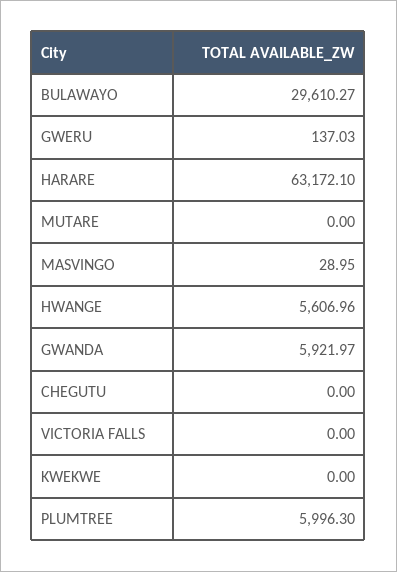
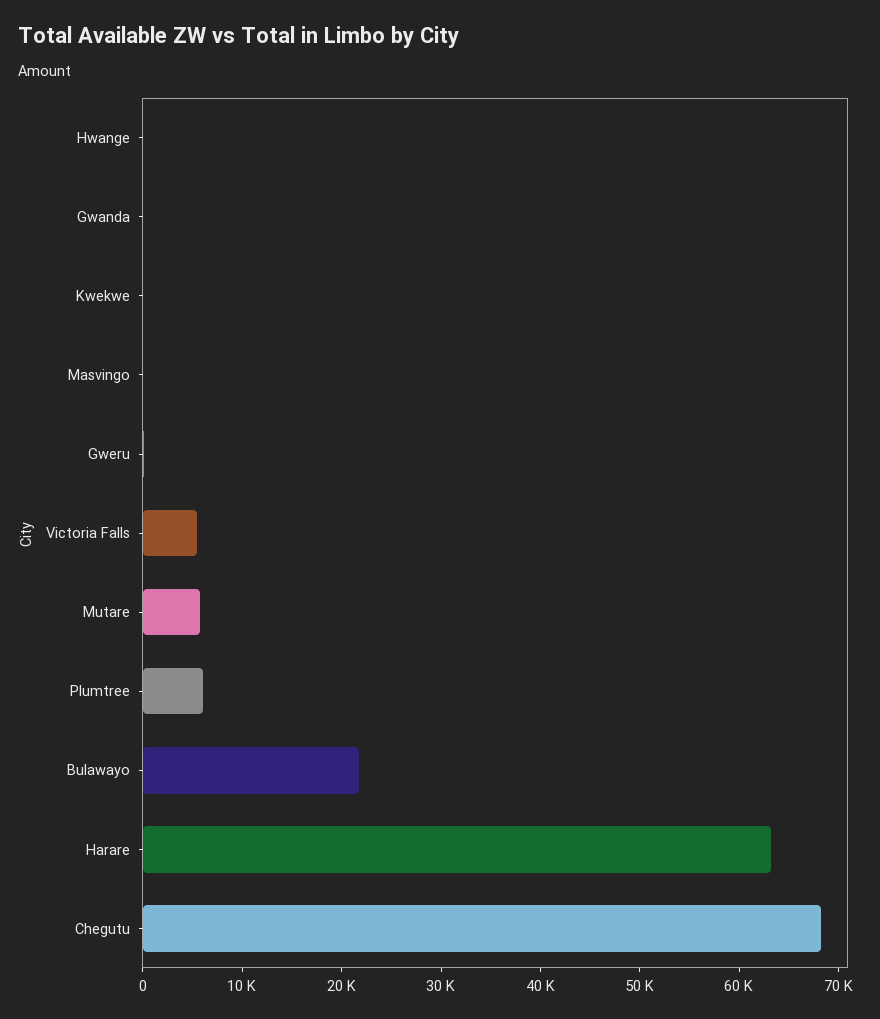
BULAWAYO: 29610.27 -> 22000
MUTARE: 0 -> 6000
HWANGE: 5606.96 -> 0
GWANDA: 5921.97 -> 0
CHEGUTU: 0 -> 68000
VICTORIA FALLS: 0 -> 6000

